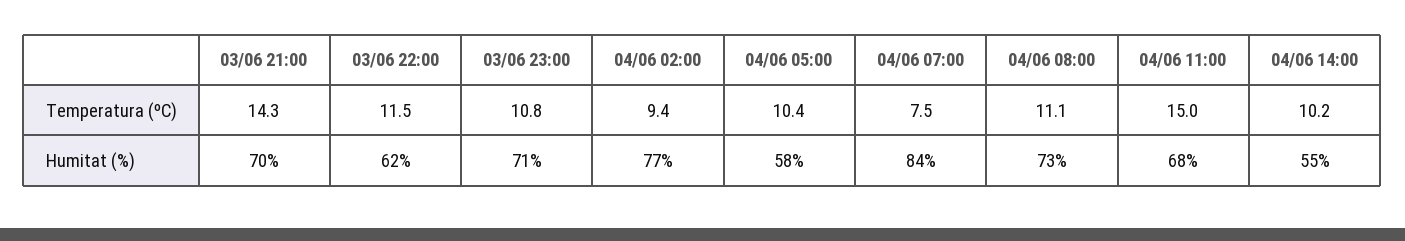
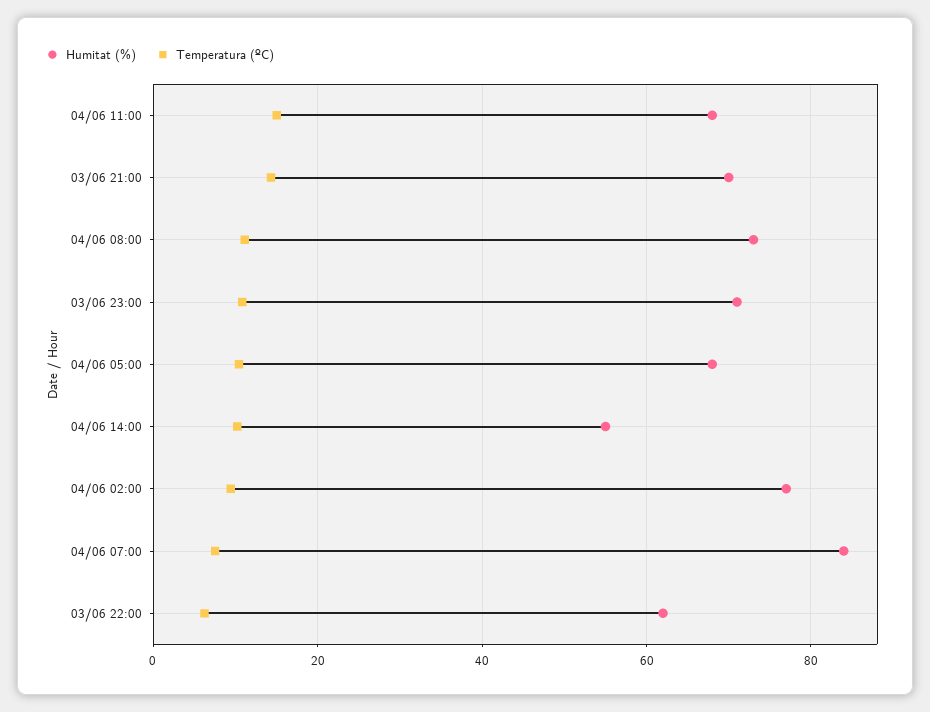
Temperatura (ºC), 03/06 22:00: 11.5 -> 6
Humitat (%), 04/06 05:00: 58 -> 68

